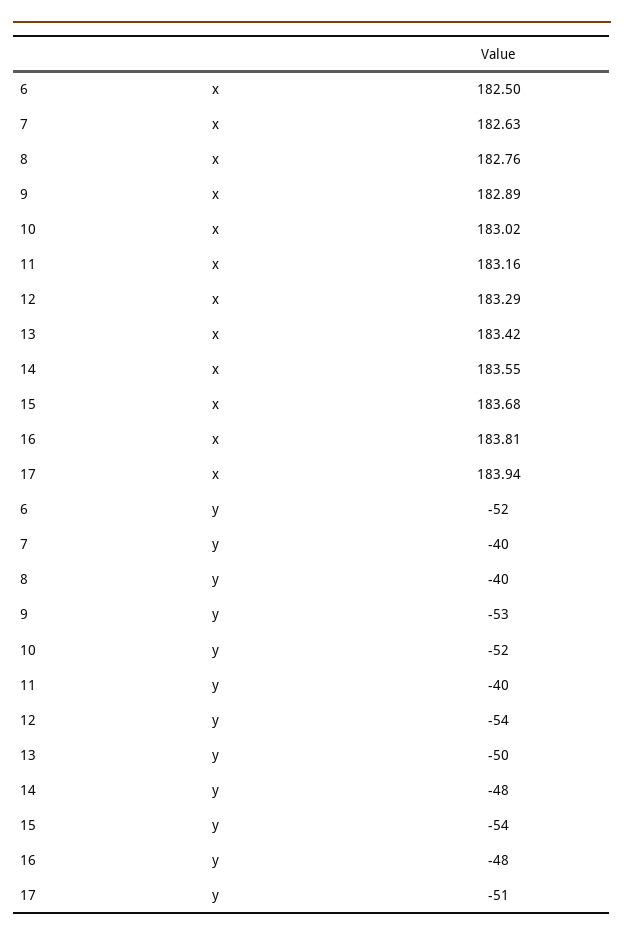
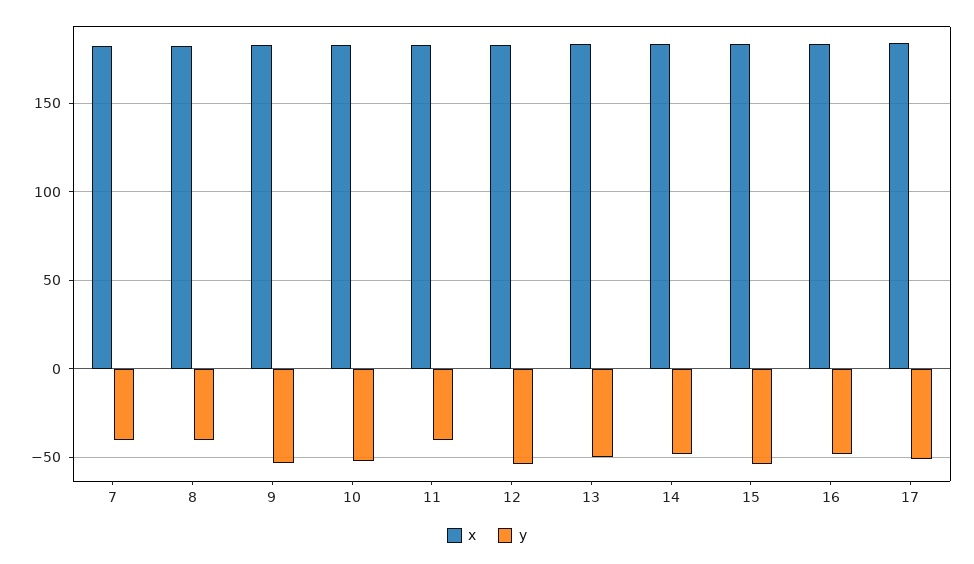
x, 6: 182.5 -> none
y, 6: -52 -> none

